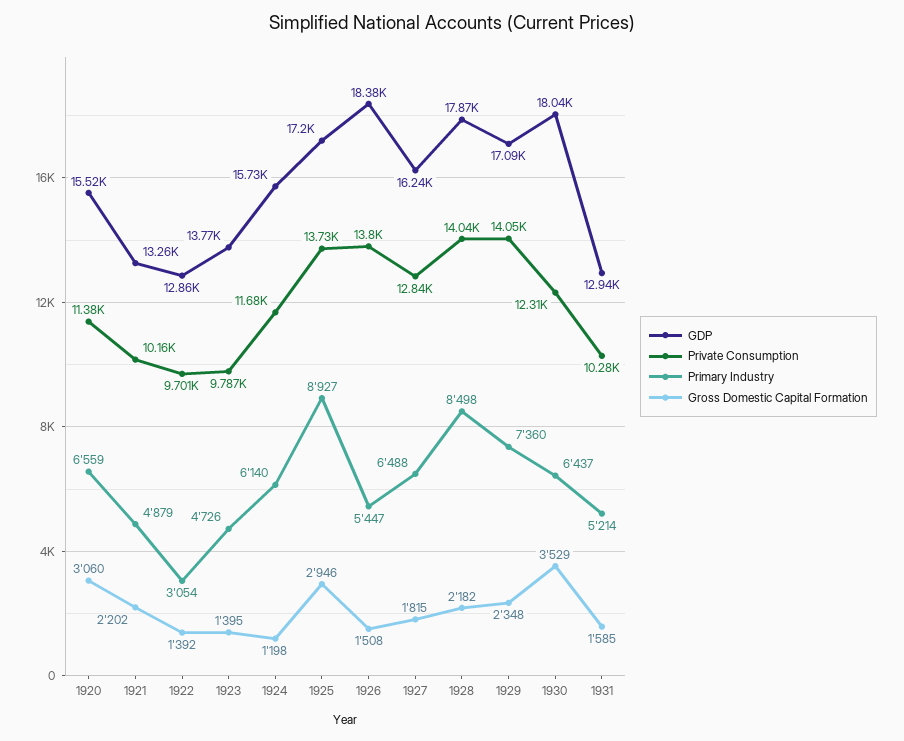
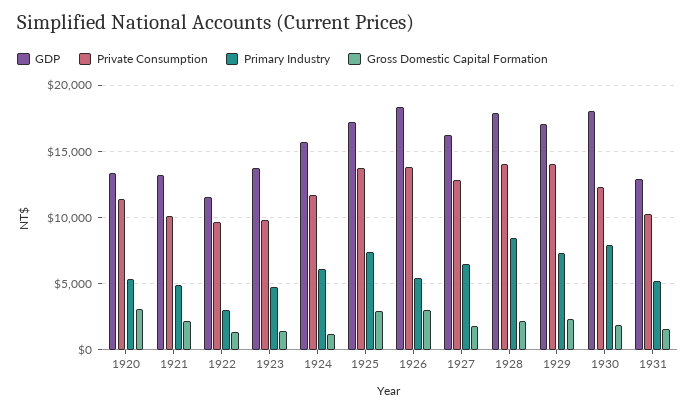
GDP, 1920: 15520 -> 13500
Primary Industry, 1920: 6559 -> 5500
GDP, 1922: 12860 -> 11500
Primary Industry, 1925: 8927 -> 7500
Gross Domestic Capital Formation, 1926: 1508 -> 3000
Primary Industry, 1930: 6437 -> 8000
Gross Domestic Capital Formation, 1930: 3529 -> 2000

